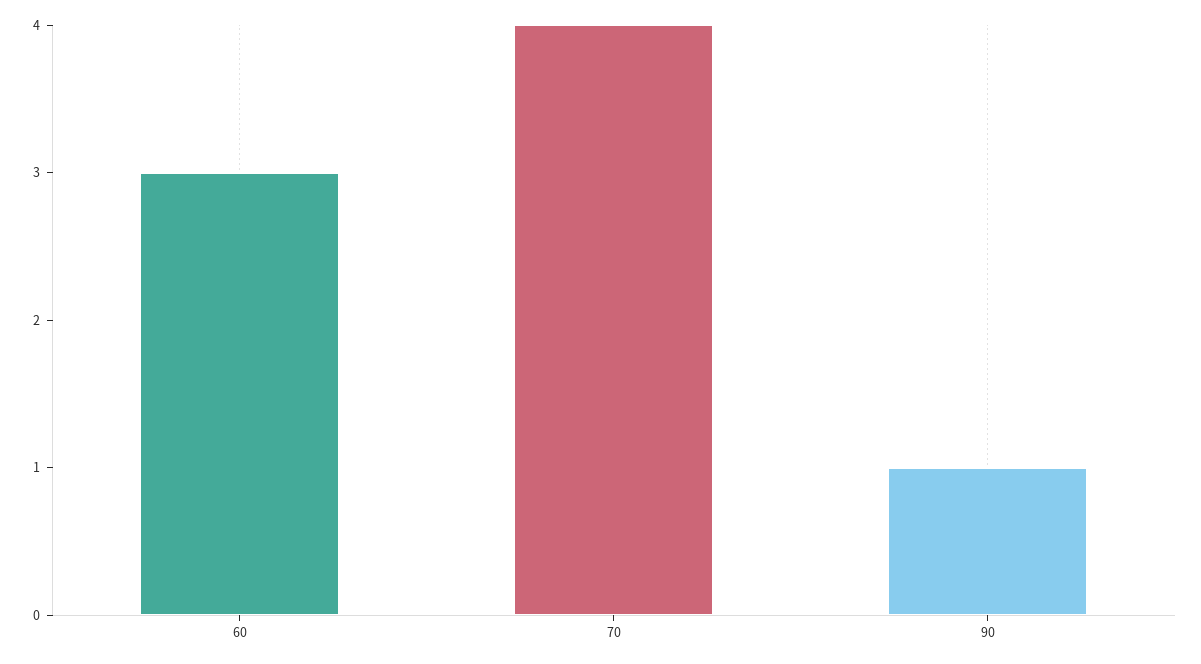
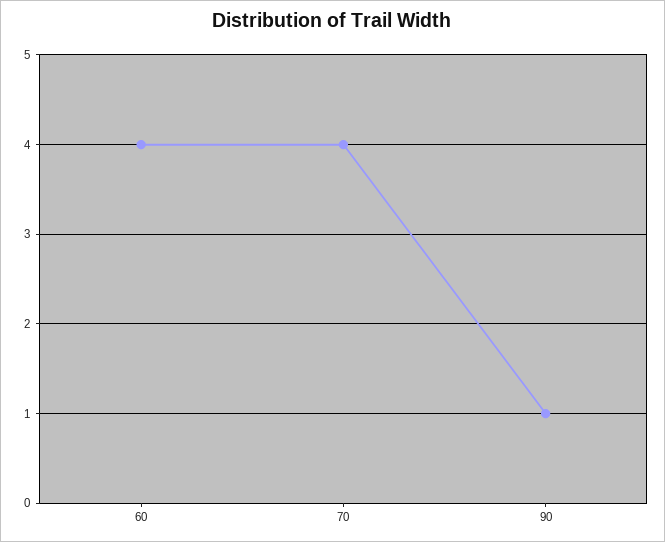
60: 3 -> 4

